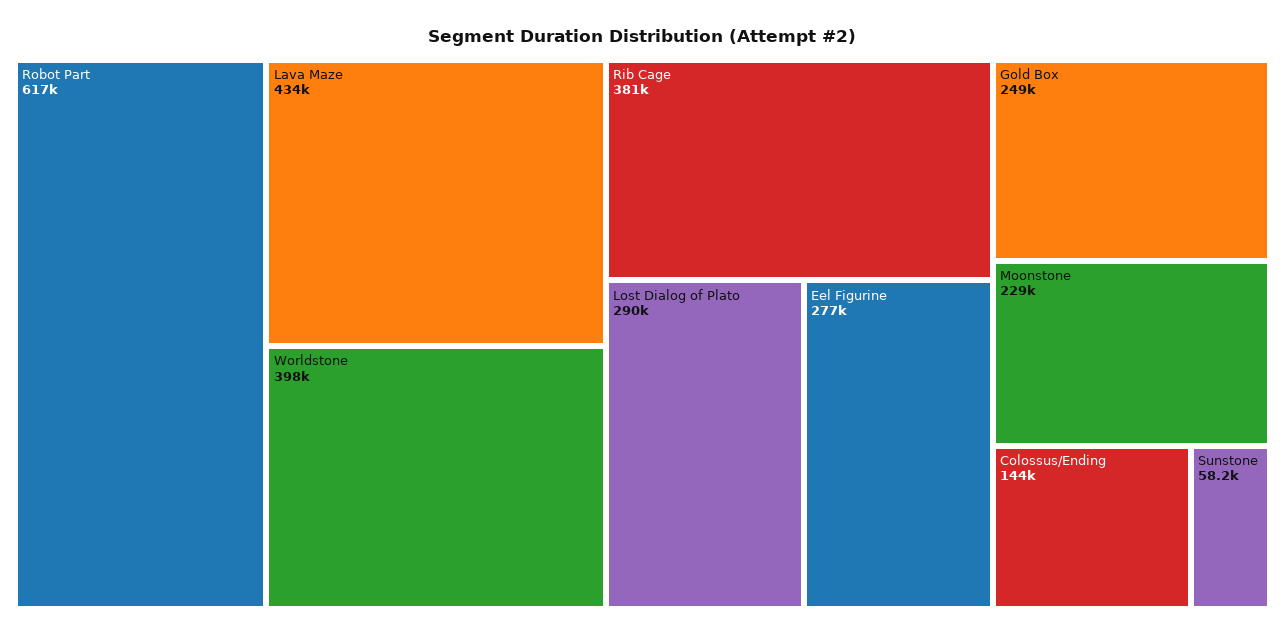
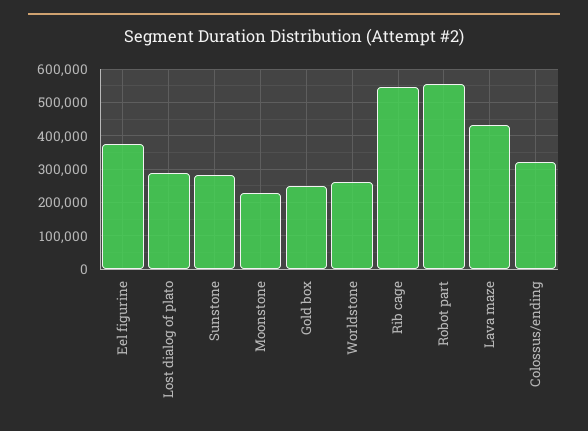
Robot Part: 617000 -> 560000
Worldstone: 398000 -> 260000
Rib Cage: 381000 -> 540000
Eel Figurine: 277000 -> 380000
Colossus/Ending: 144000 -> 320000
Sunstone: 58200 -> 280000

